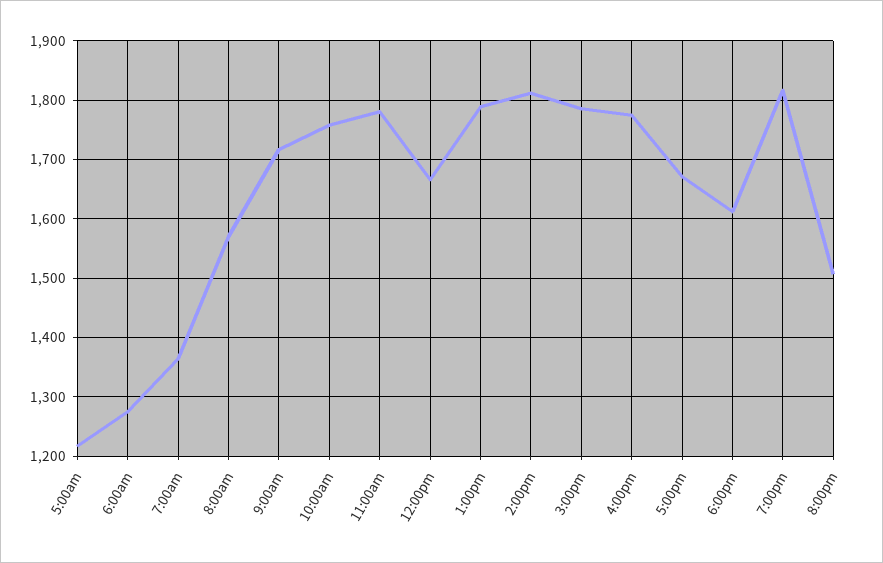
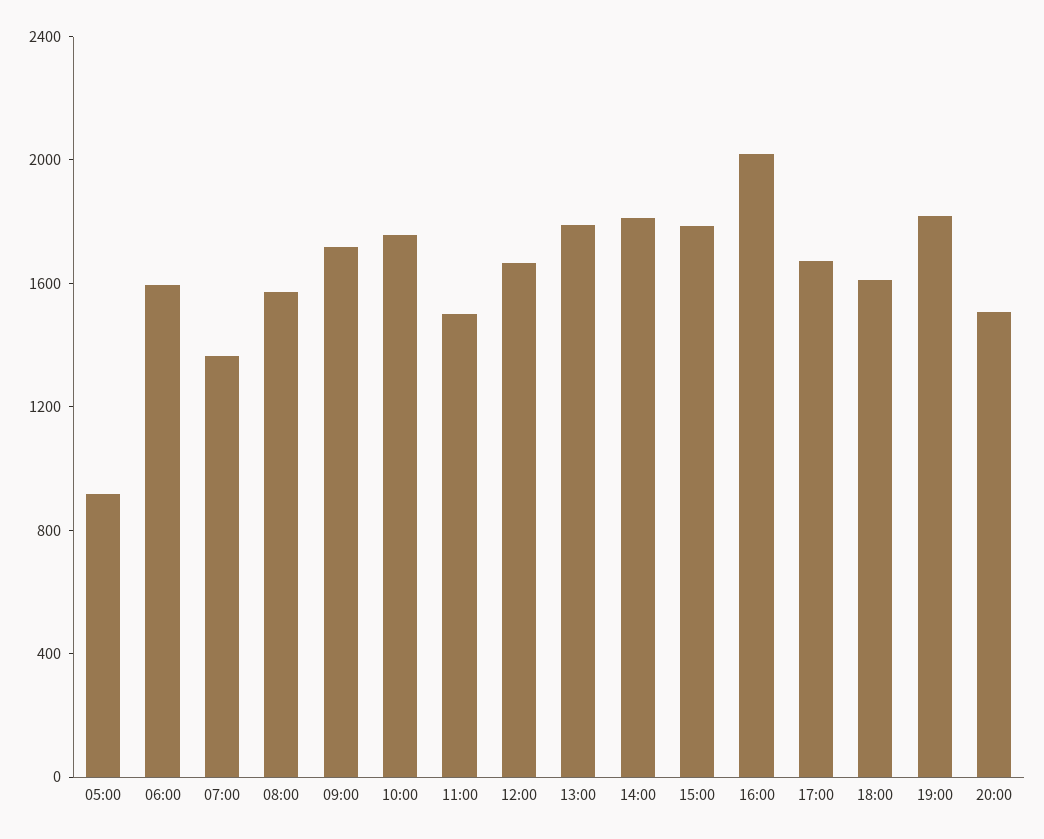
5:00am: 1220 -> 900
6:00am: 1280 -> 1600
11:00am: 1780 -> 1500
4:00pm: 1780 -> 2000

